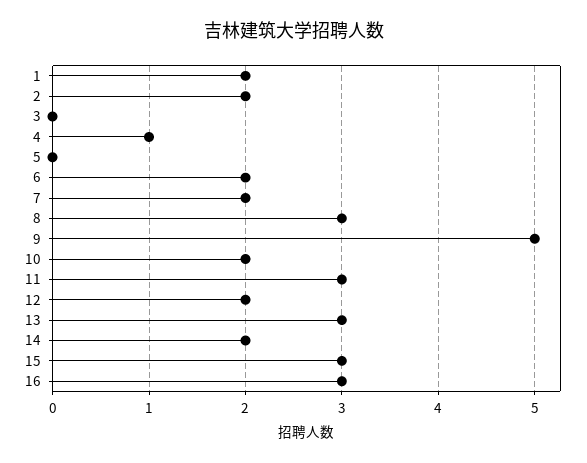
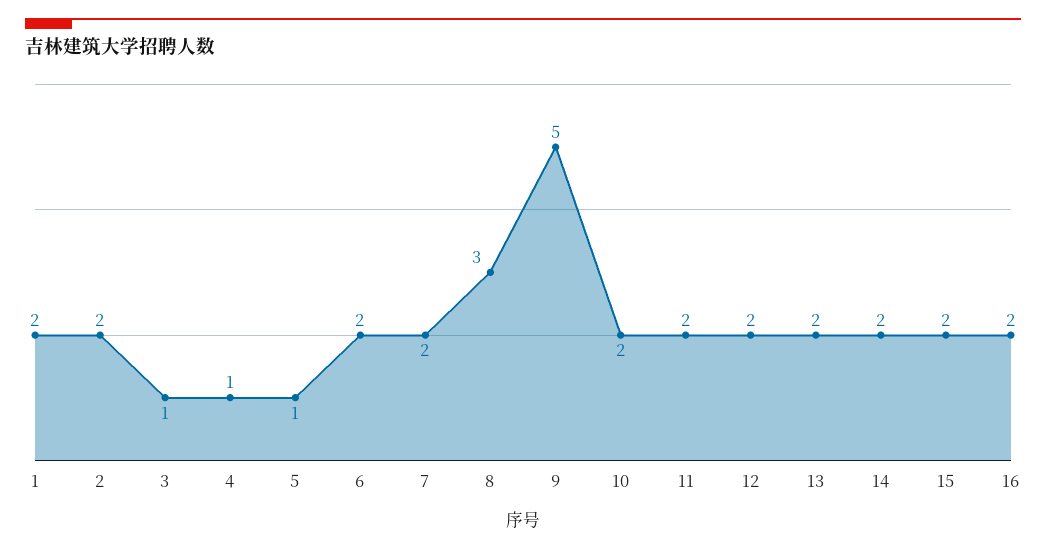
3: 0 -> 1
5: 0 -> 1
11: 3 -> 2
13: 3 -> 2
15: 3 -> 2
16: 3 -> 2

